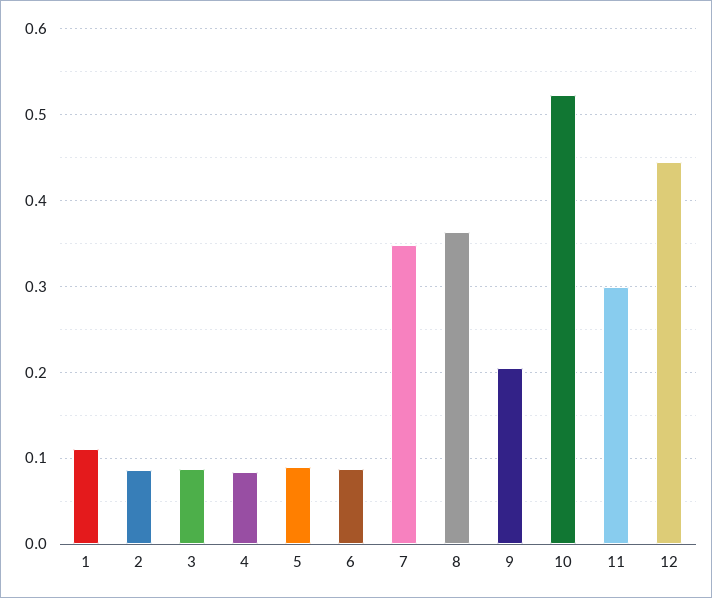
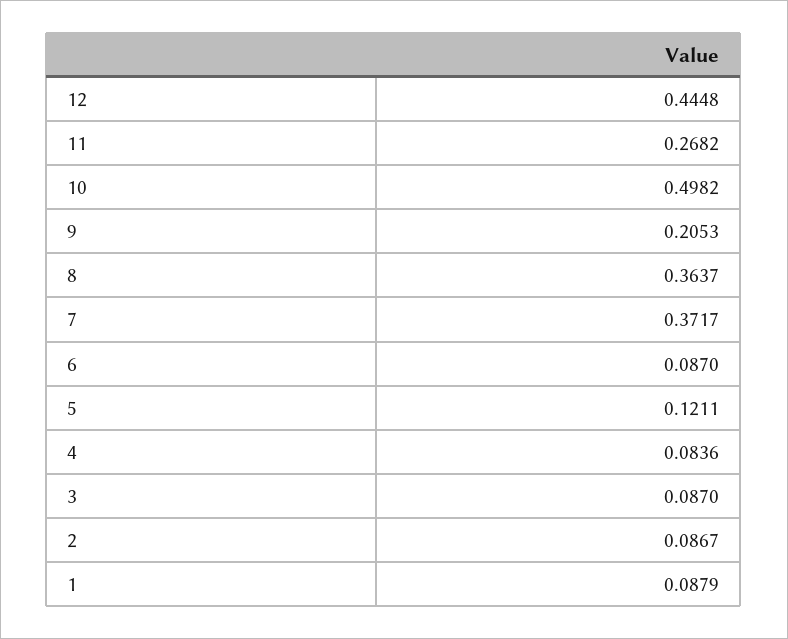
1: 0.11 -> 0.0879
5: 0.09 -> 0.1211
7: 0.35 -> 0.3717
10: 0.52 -> 0.4982
11: 0.3 -> 0.2682

